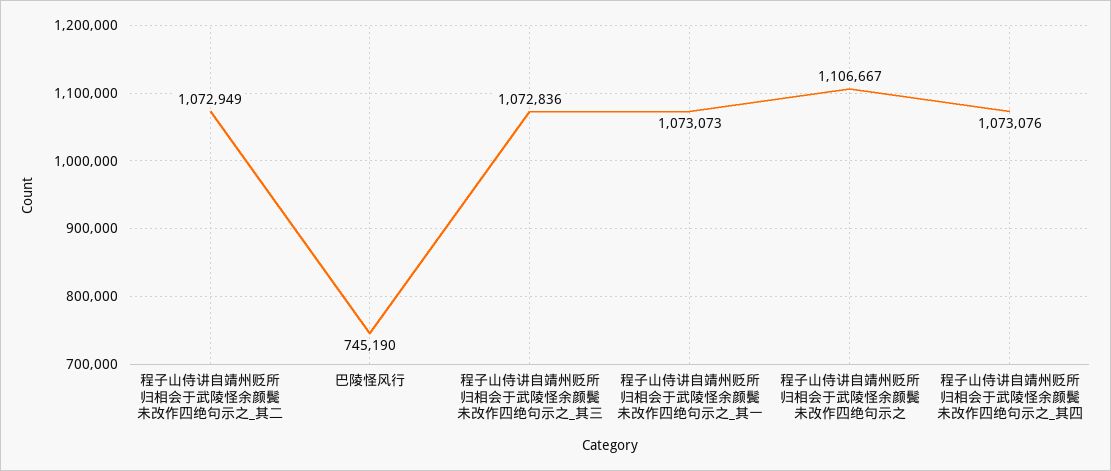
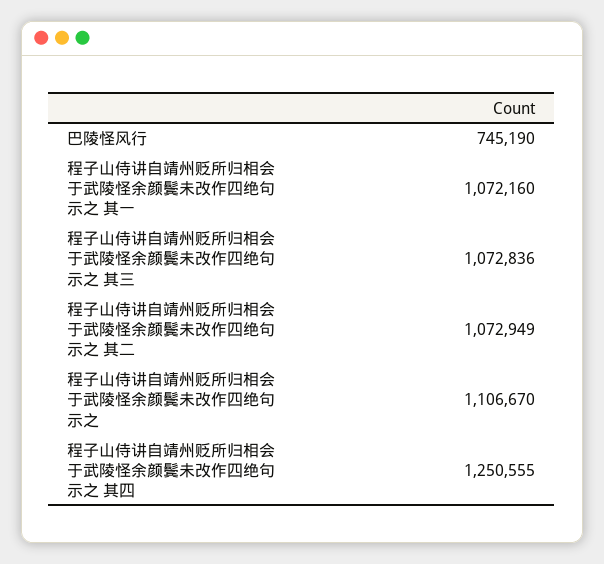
程子山侍讲自靖州贬所归相会于武陵怪余颜鬓未改作四绝句示之_其一: 1073073 -> 1072160
程子山侍讲自靖州贬所归相会于武陵怪余颜鬓未改作四绝句示之: 1106667 -> 1106670
程子山侍讲自靖州贬所归相会于武陵怪余颜鬓未改作四绝句示之_其四: 1073076 -> 1250555

